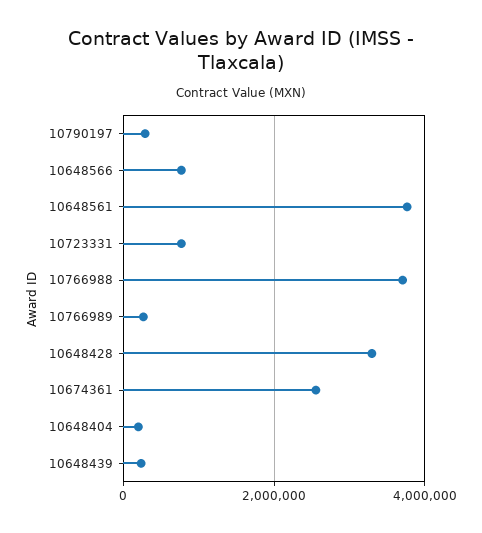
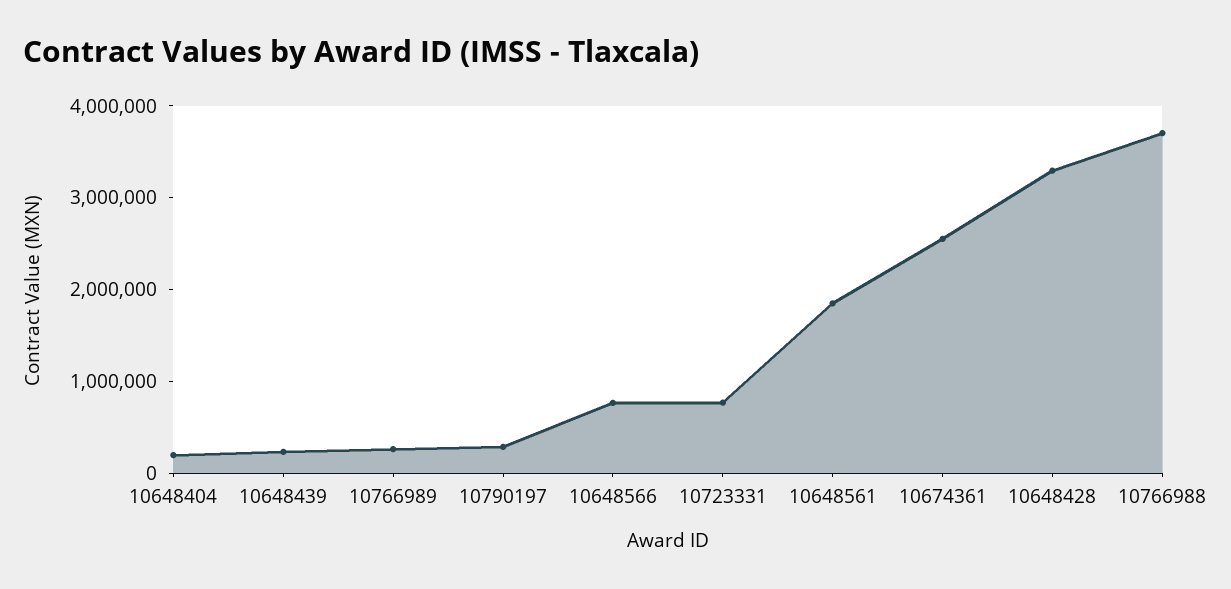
10648561: 3800000 -> 1800000

